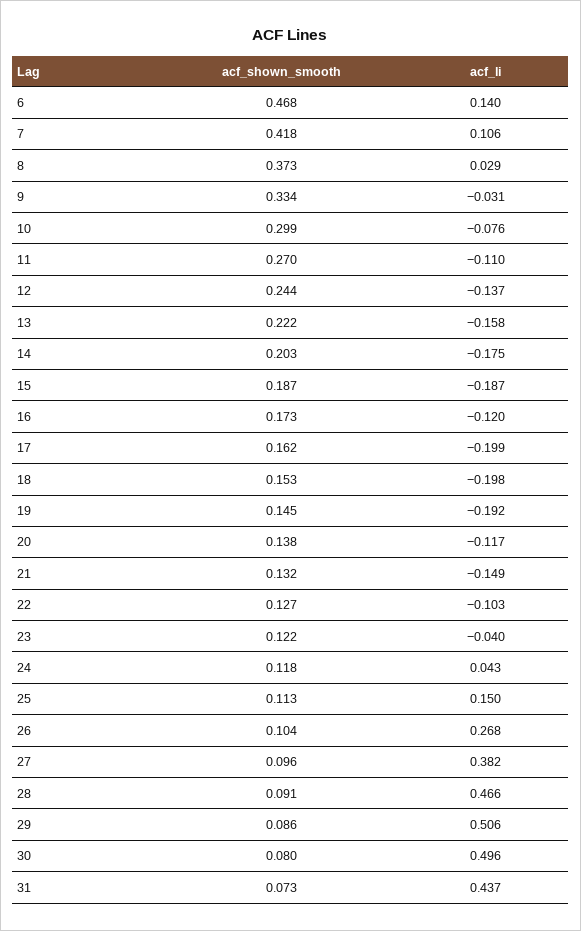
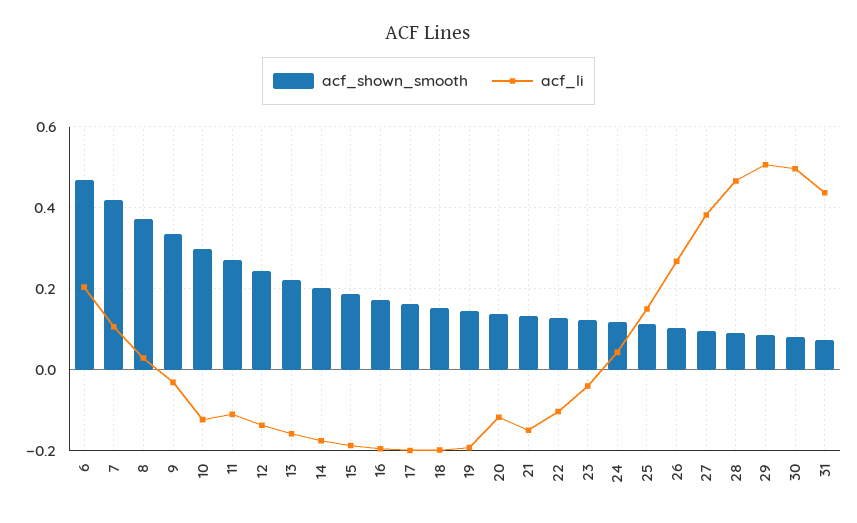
acf_li, 6: 0.14 -> 0.2
acf_li, 10: -0.076 -> -0.12
acf_li, 16: -0.12 -> -0.2

